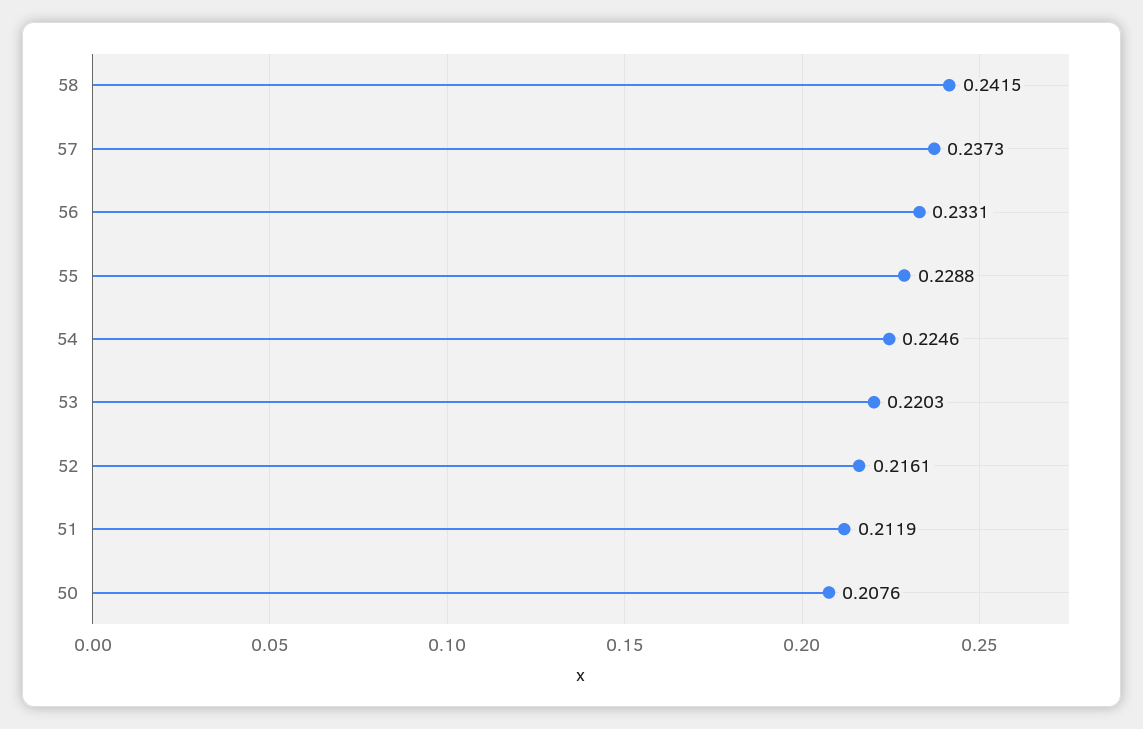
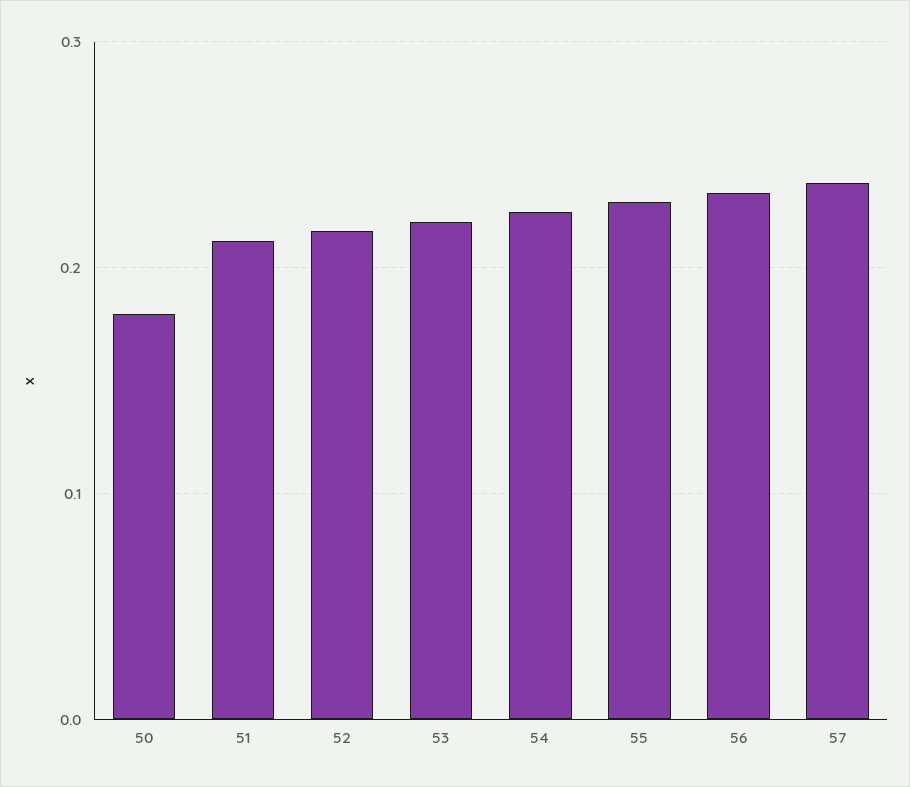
58: 0.2415 -> none
50: 0.2076 -> 0.18

